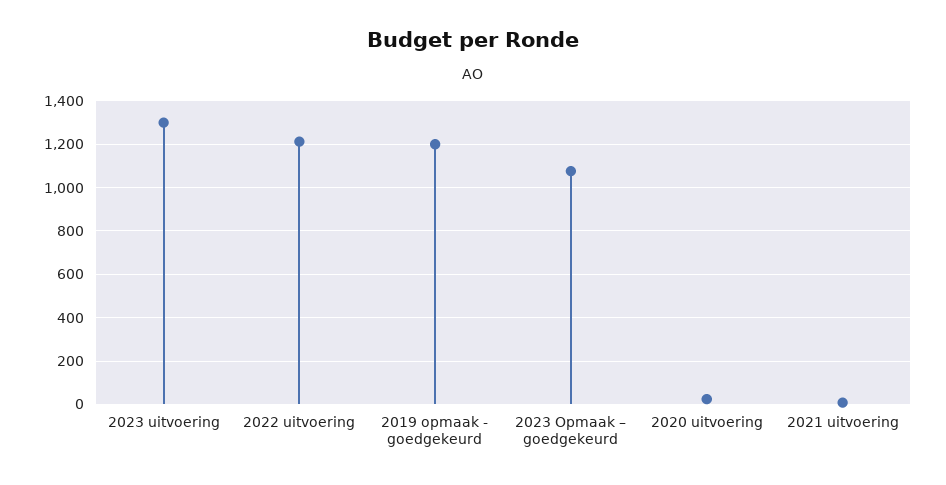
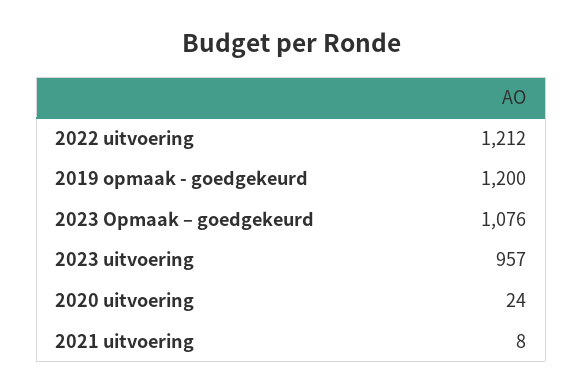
2023 uitvoering: 1300 -> 957

